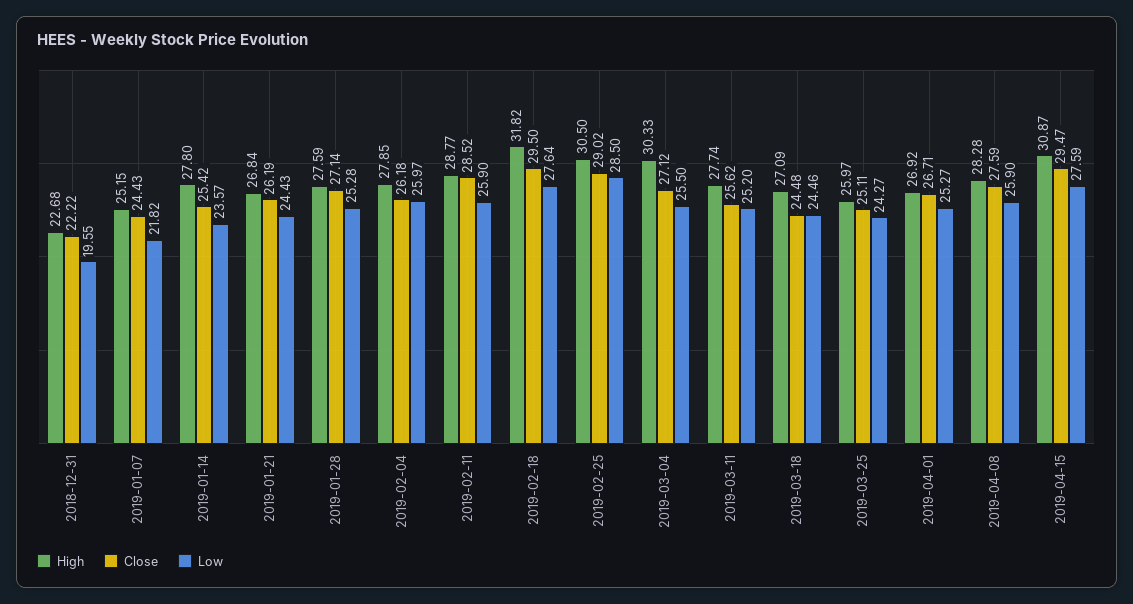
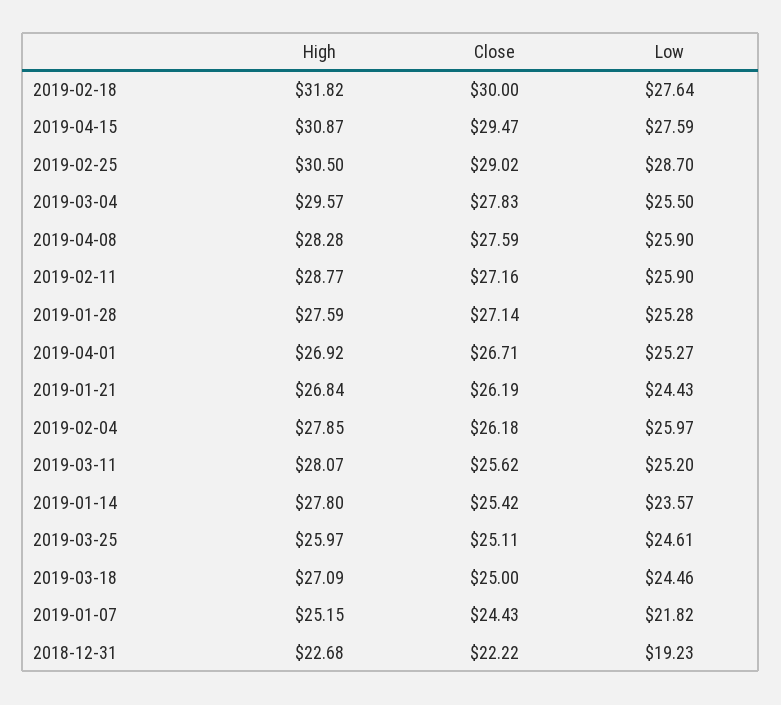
Low, 2018-12-31: 19.55 -> 19.23
Close, 2019-02-11: 28.52 -> 27.16
Close, 2019-02-18: 29.5 -> 30
Low, 2019-02-25: 28.5 -> 28.7
High, 2019-03-04: 30.33 -> 29.57
Close, 2019-03-04: 27.12 -> 27.83
High, 2019-03-11: 27.74 -> 28.07
Close, 2019-03-18: 24.48 -> 25
Low, 2019-03-25: 24.27 -> 24.61

